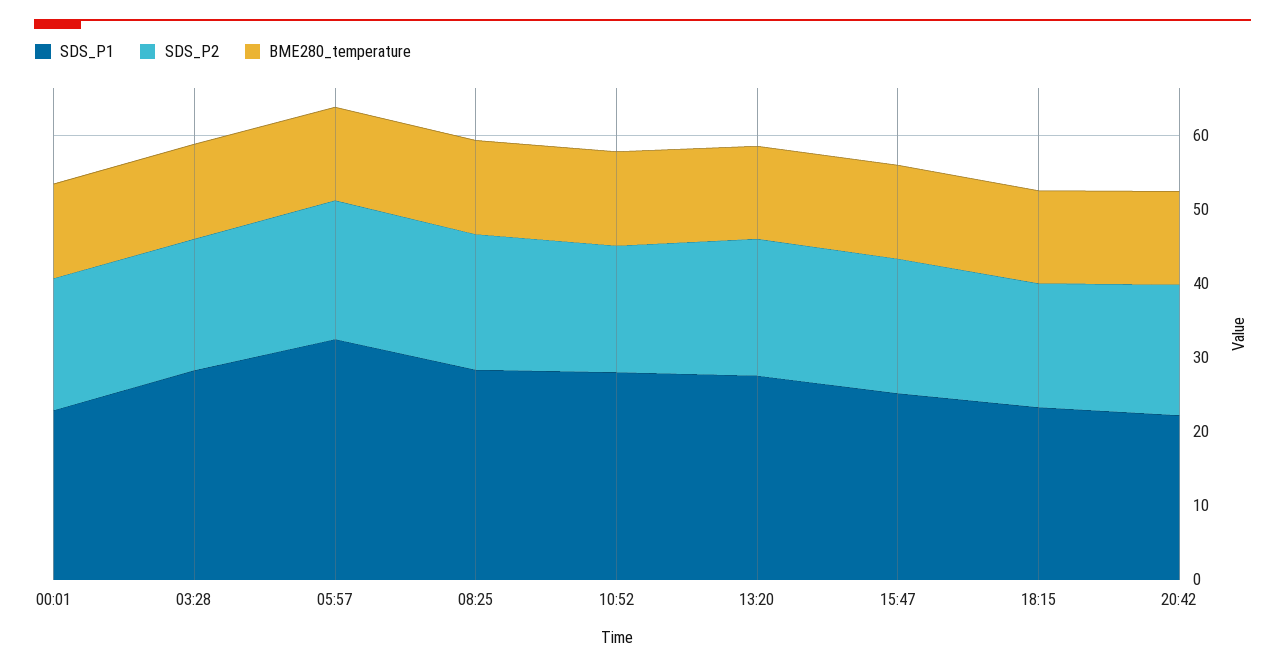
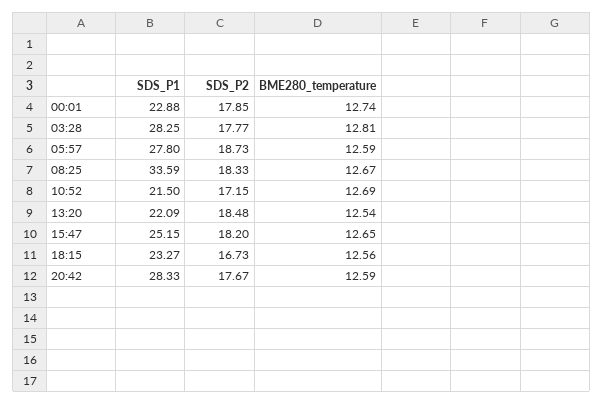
SDS_P1, 05:57: 32 -> 27.8
SDS_P1, 08:25: 28 -> 33.59
SDS_P1, 10:52: 28 -> 21.5
SDS_P1, 13:20: 28 -> 22.09
SDS_P1, 20:42: 22 -> 28.33

